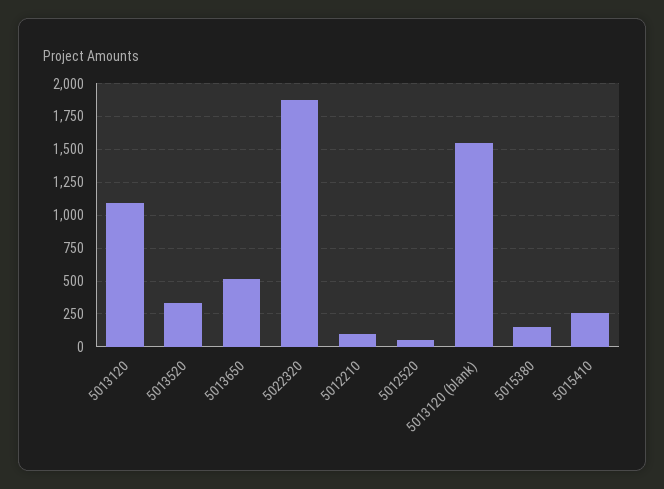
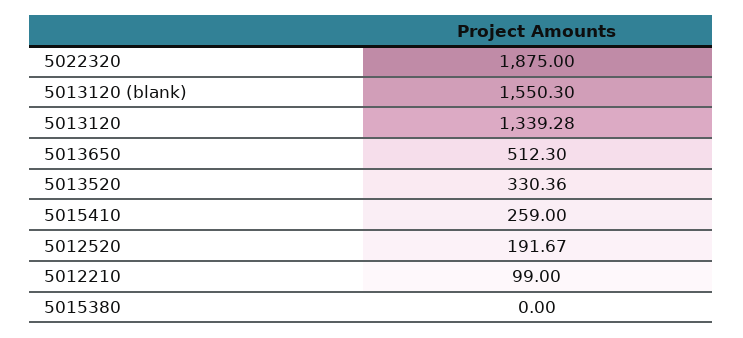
5013120: 1100 -> 1339.28
5012520: 50 -> 191.67
5015380: 150 -> 0

